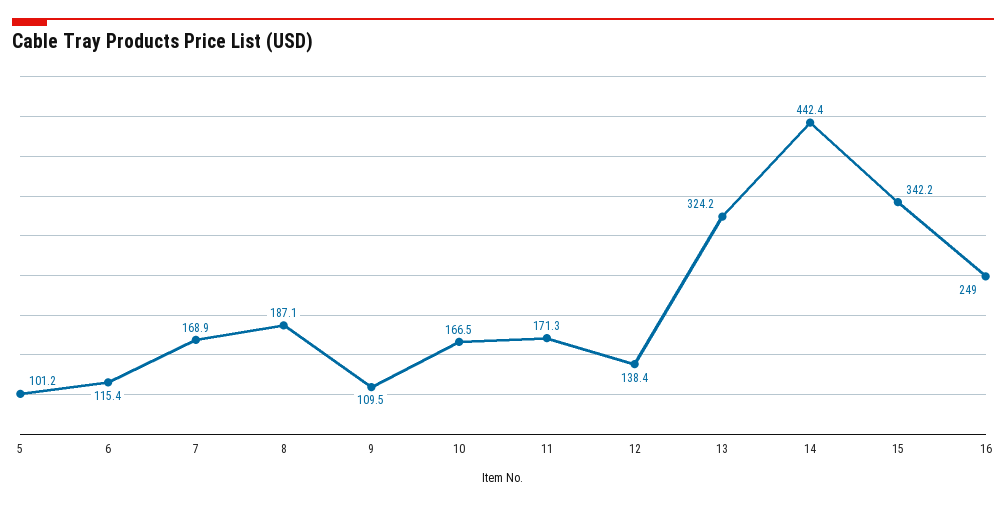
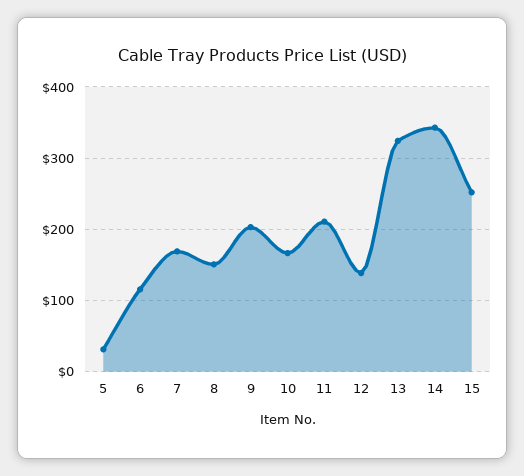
5: 101.2 -> 30
8: 187.1 -> 150
9: 109.5 -> 200
11: 171.3 -> 210
14: 442.4 -> 340
15: 342.2 -> 250
16: 249 -> none

